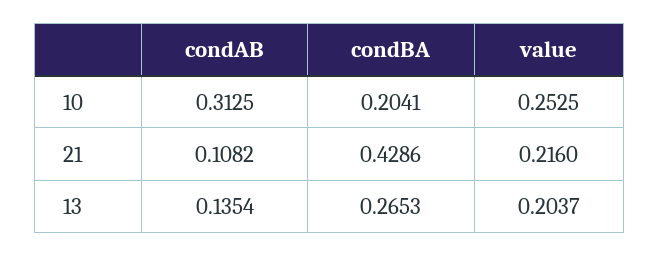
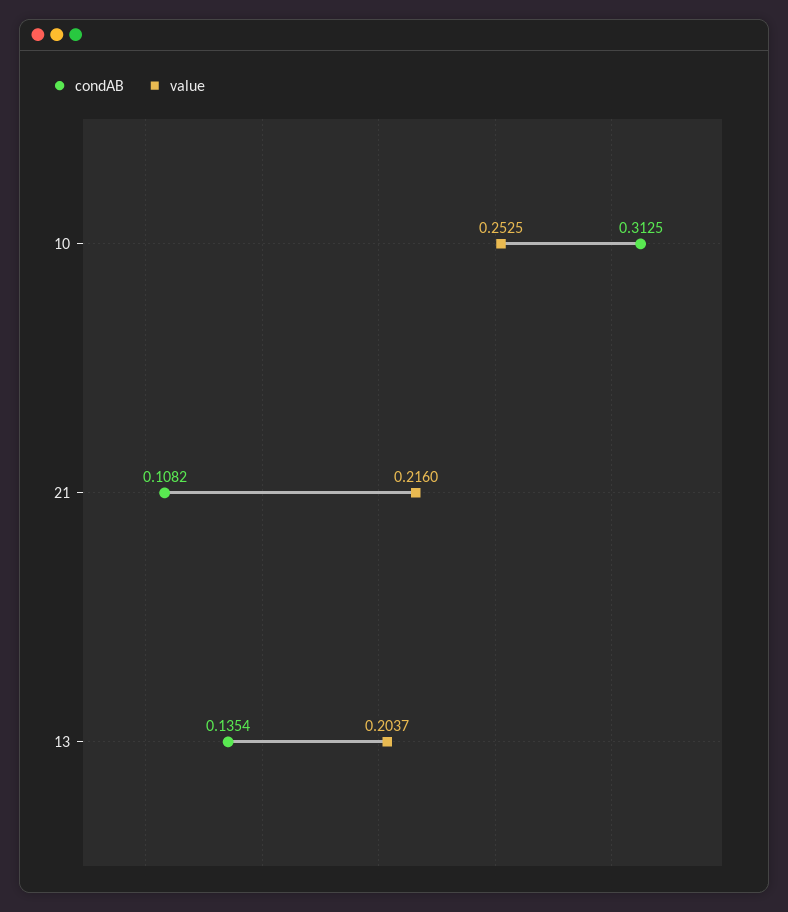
condBA, 10: 0.2041 -> none
condBA, 21: 0.4286 -> none
condBA, 13: 0.2653 -> none

